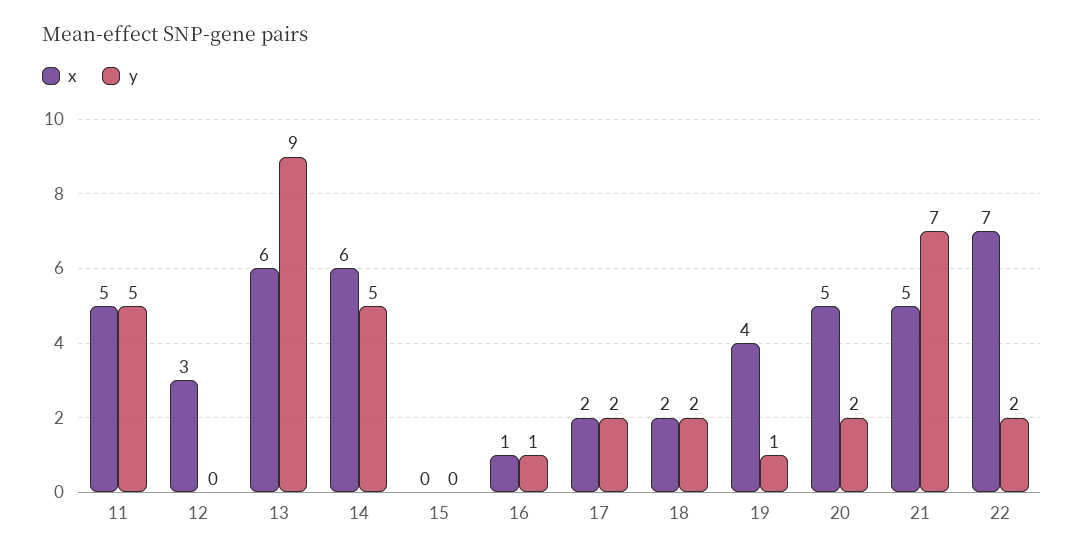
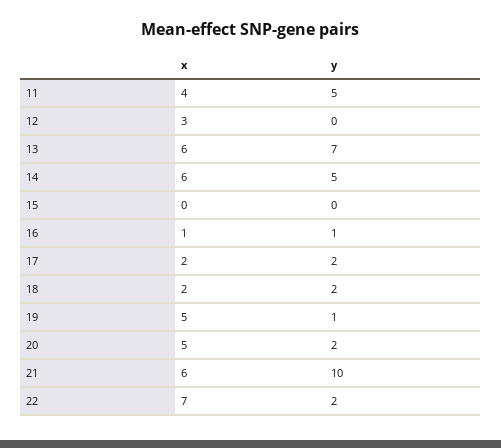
x, 11: 5 -> 4
y, 13: 9 -> 7
x, 19: 4 -> 5
x, 21: 5 -> 6
y, 21: 7 -> 10

